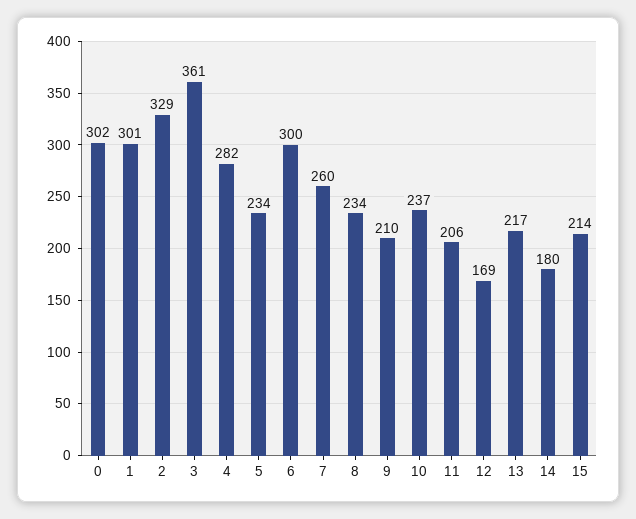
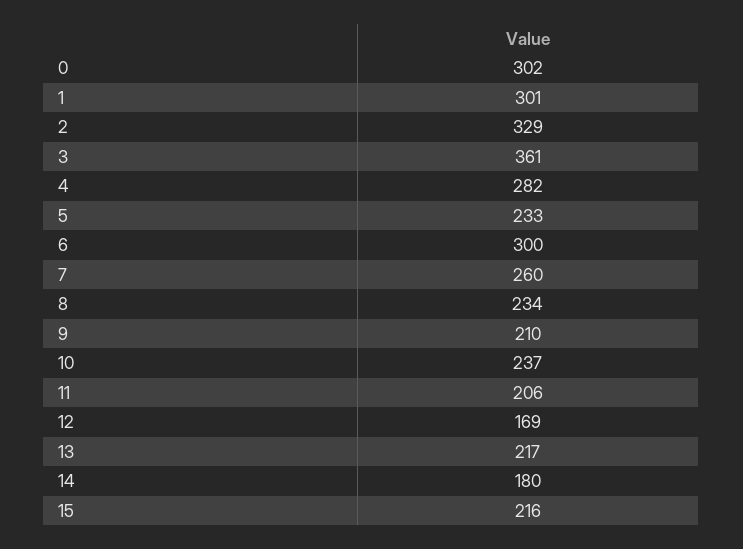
5: 234 -> 233
15: 214 -> 216

